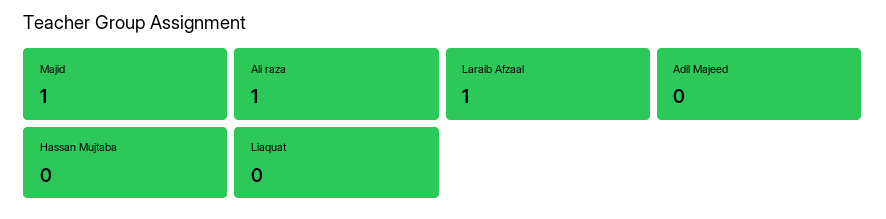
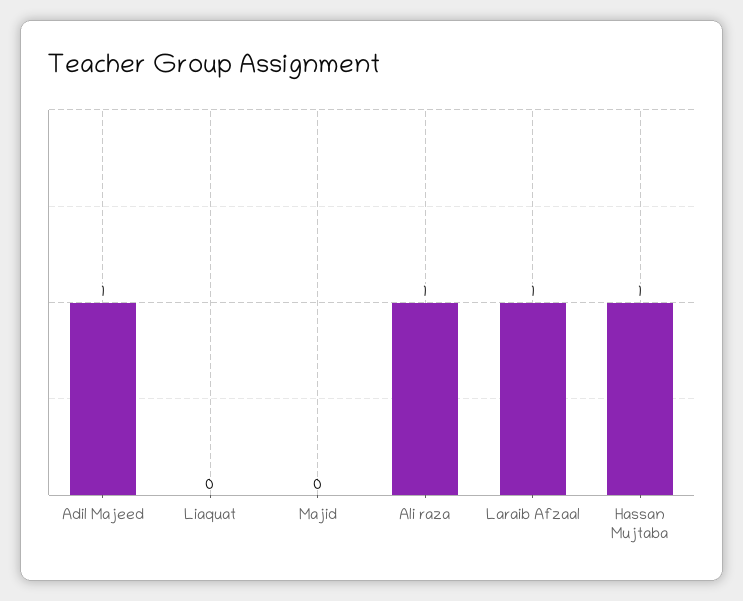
Majid: 1 -> 0
Adil Majeed: 0 -> 1
Hassan Mujtaba: 0 -> 1

